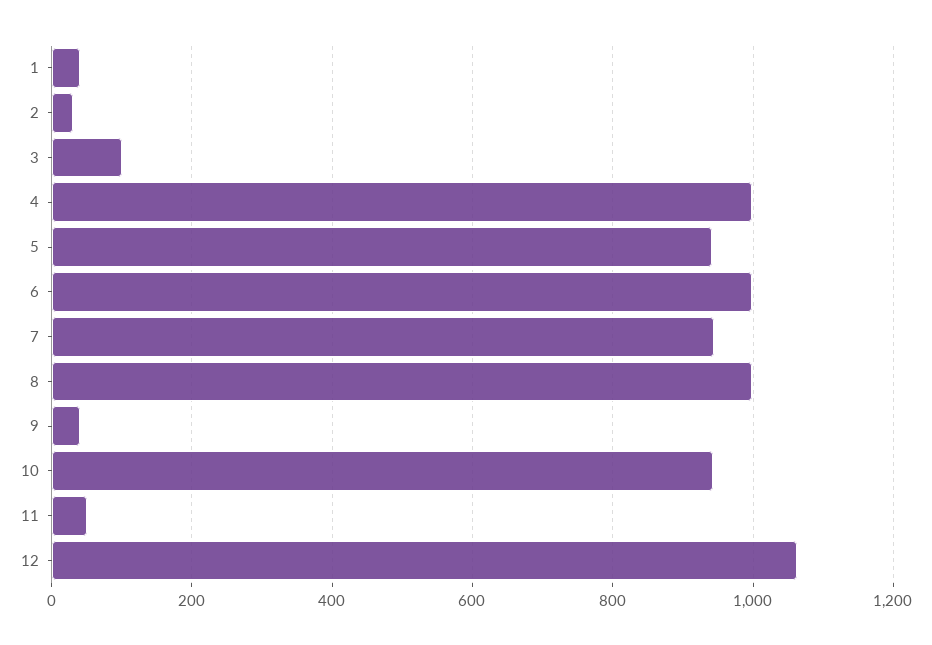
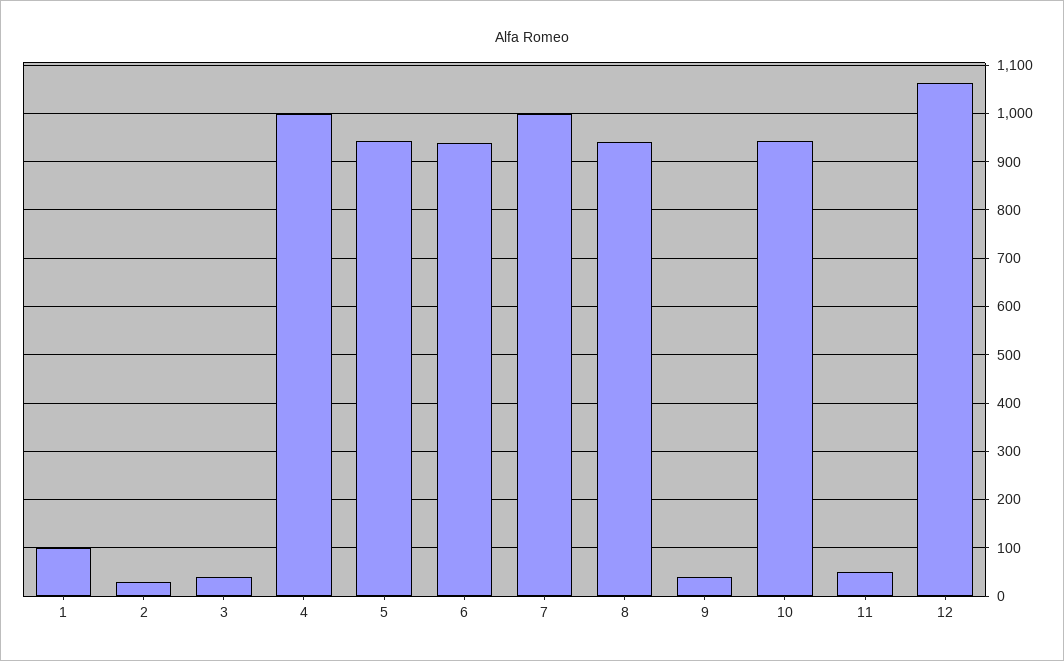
1: 40 -> 100
3: 100 -> 40
6: 1000 -> 940
7: 940 -> 1000
8: 1000 -> 940

